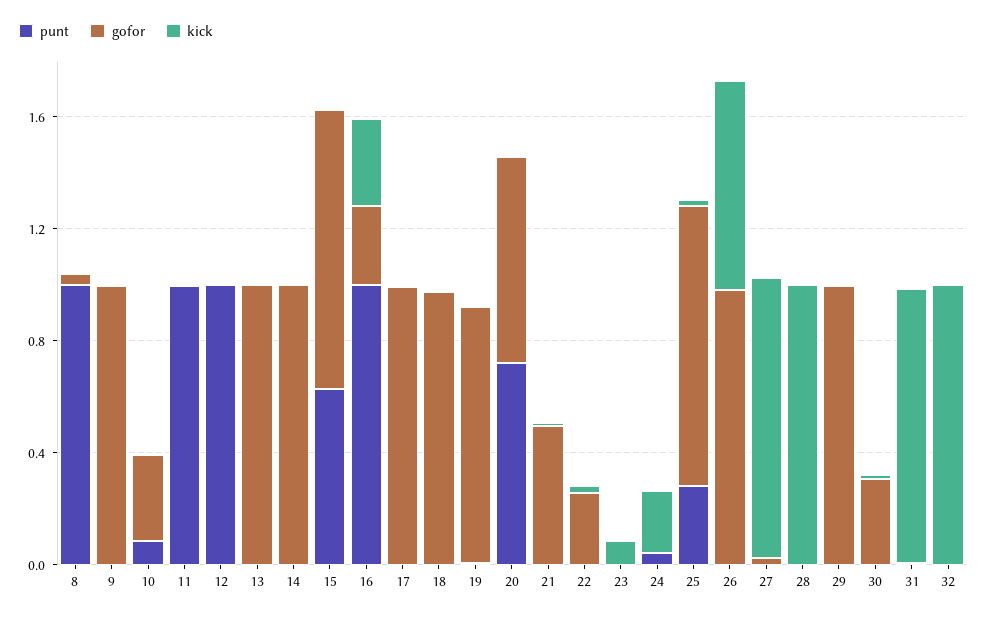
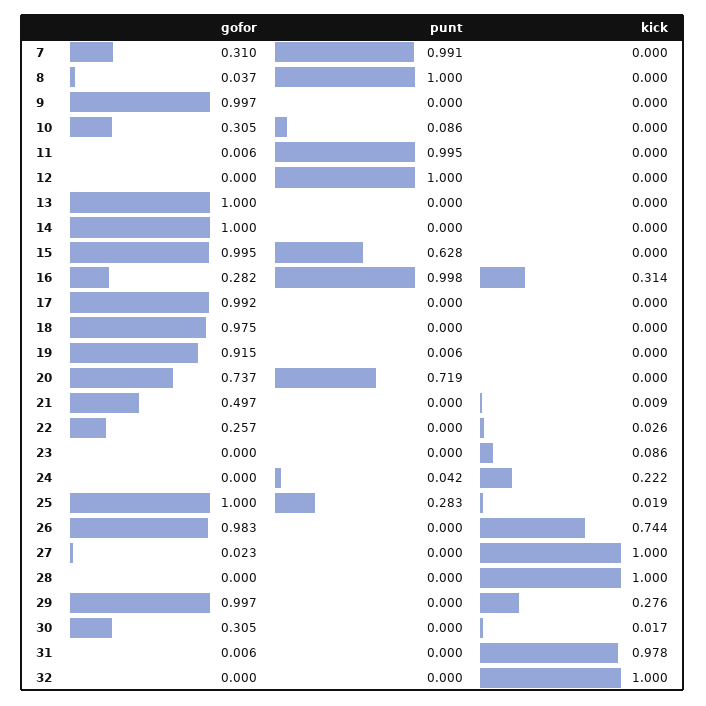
kick, 29: 0 -> 0.276
gofor, 7: none -> 0.31
punt, 7: none -> 0.991
kick, 7: none -> 0

